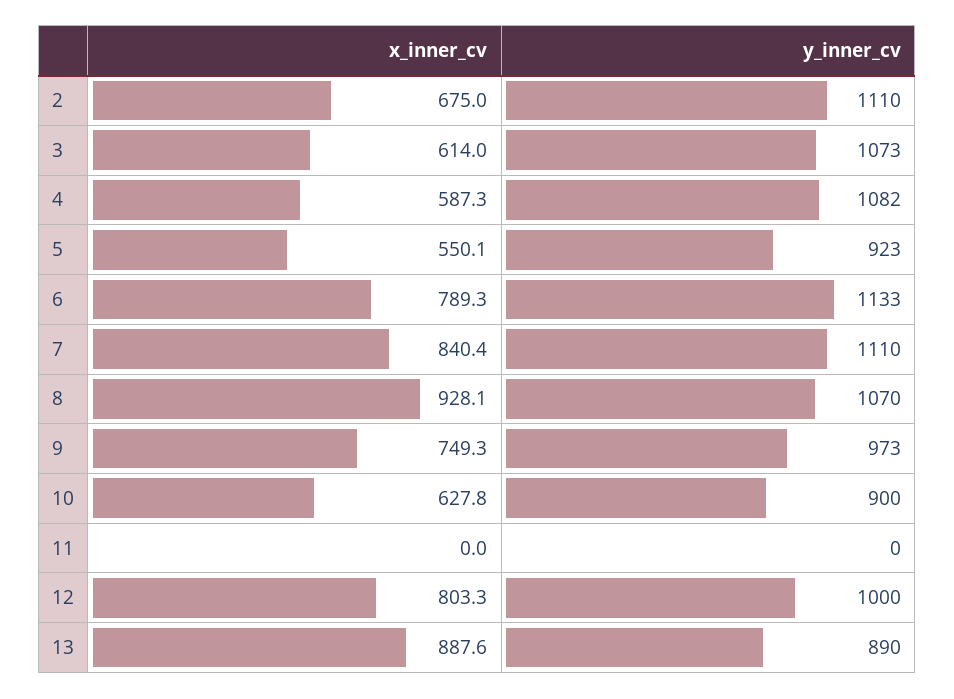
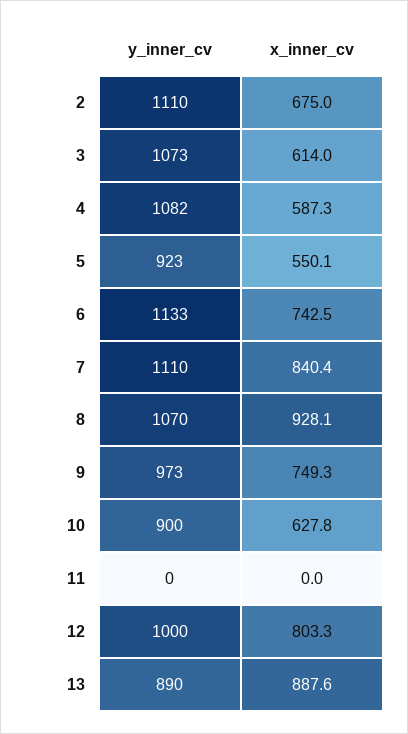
x_inner_cv, 6: 789.3 -> 742.5

